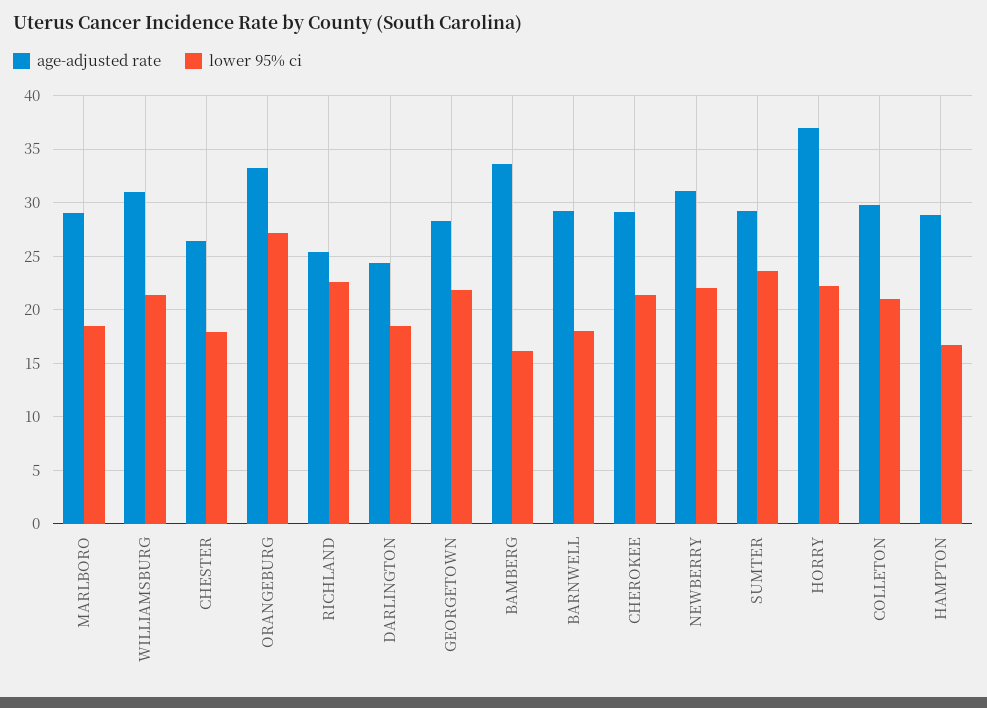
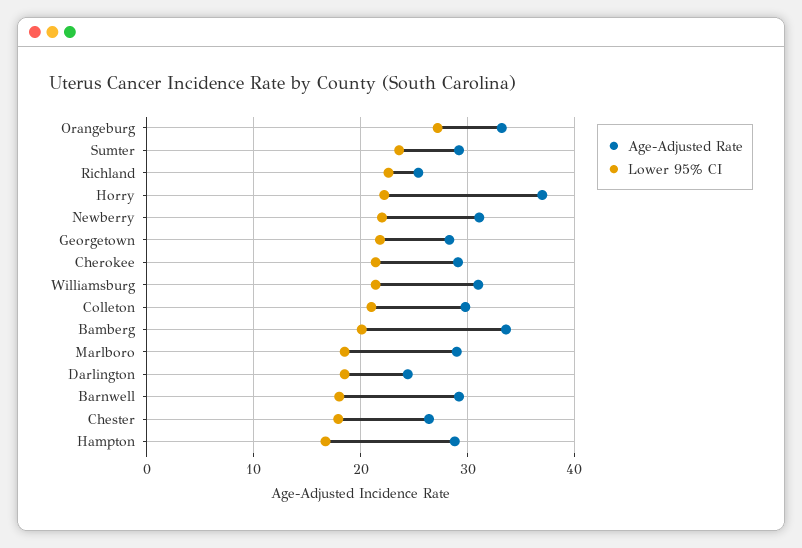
lower 95% ci, BAMBERG: 16 -> 20

